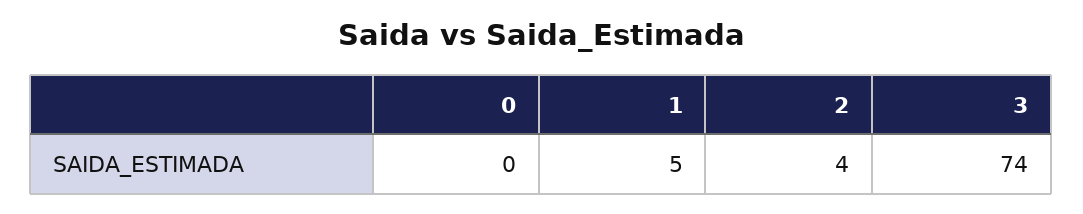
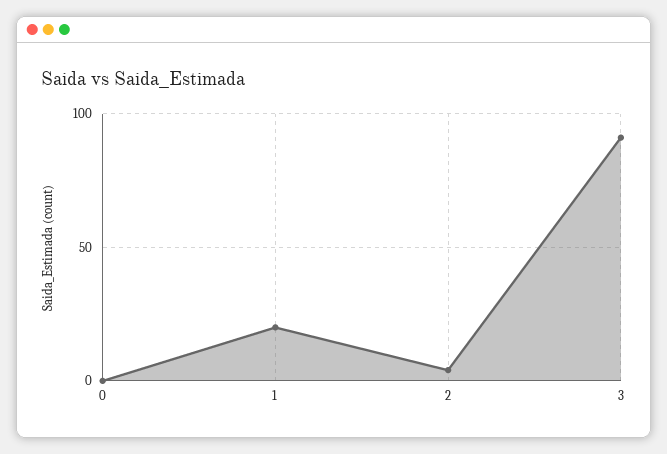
1: 5 -> 20
3: 74 -> 90

